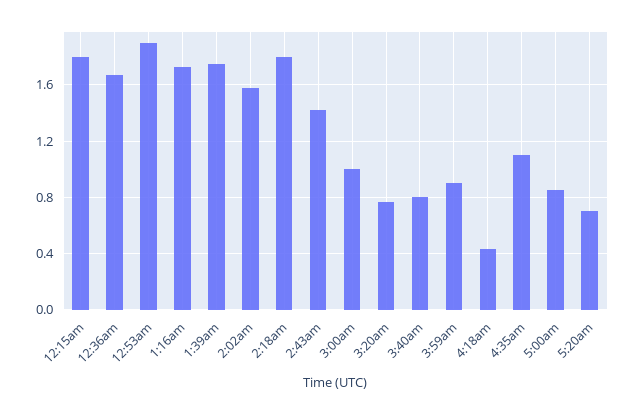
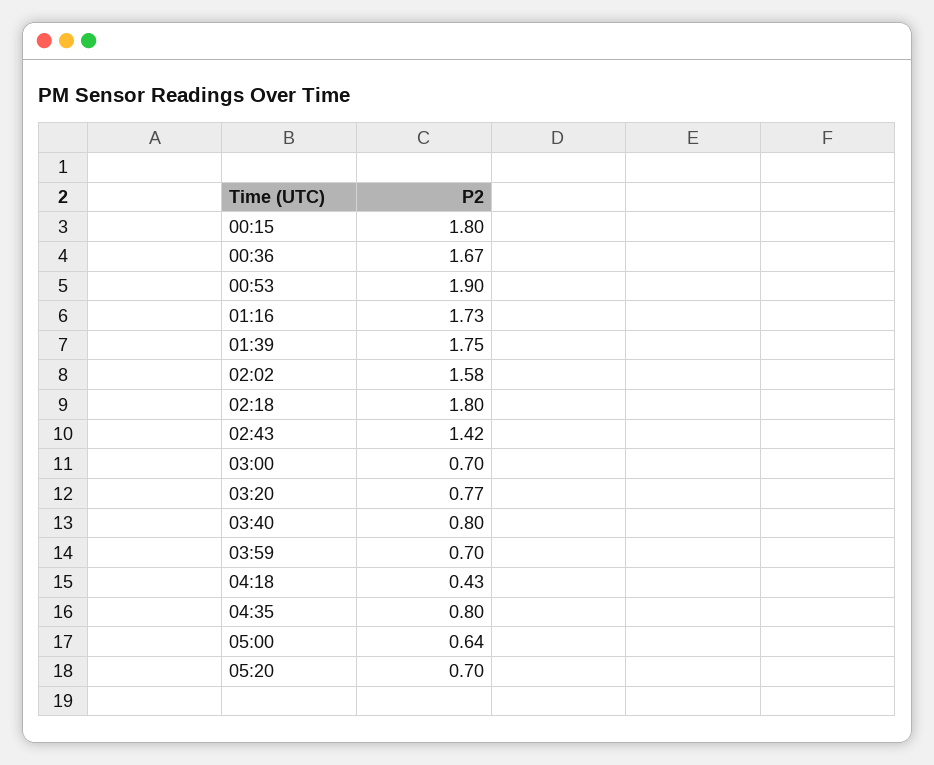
3:00am: 1 -> 0.7
3:59am: 0.9 -> 0.7
4:35am: 1.1 -> 0.8
5:00am: 0.85 -> 0.64

